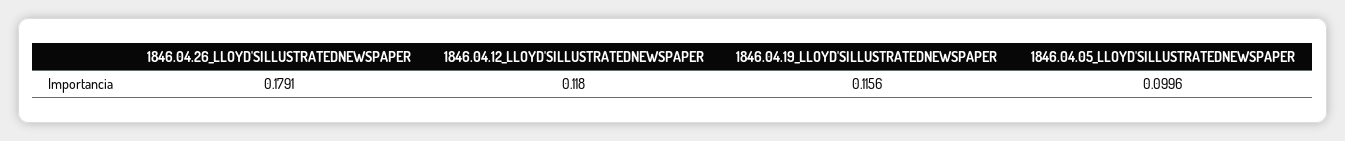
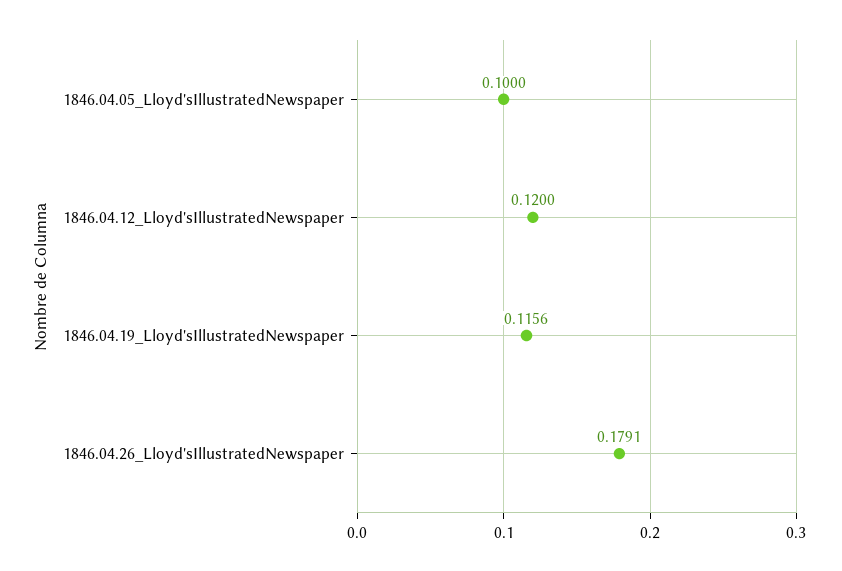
1846.04.12_LLOYD'SILLUSTRATEDNEWSPAPER: 0.118 -> 0.12
1846.04.05_LLOYD'SILLUSTRATEDNEWSPAPER: 0.0996 -> 0.1

